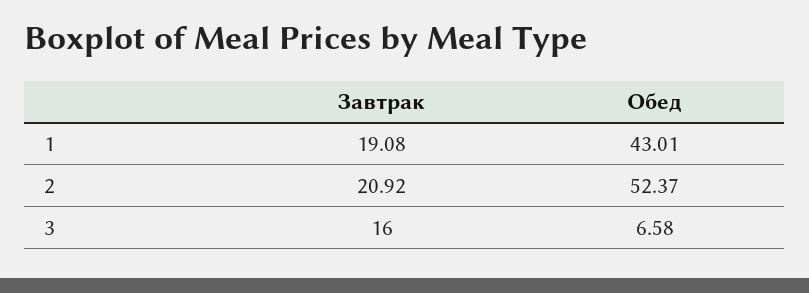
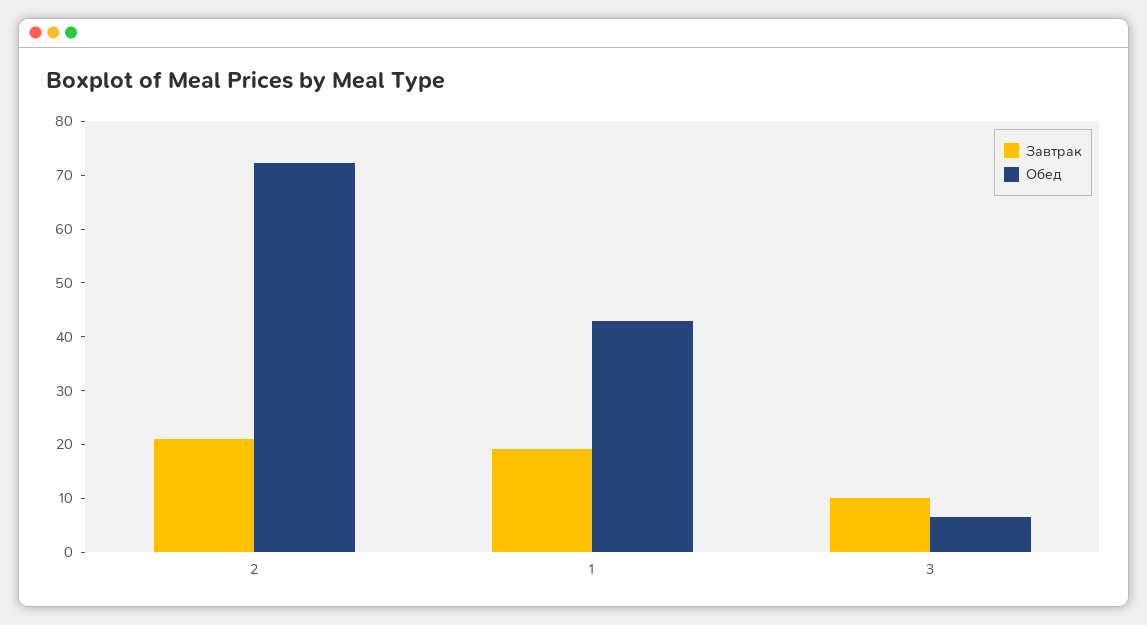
Обед, 2: 52.37 -> 72
Завтрак, 3: 16 -> 10

